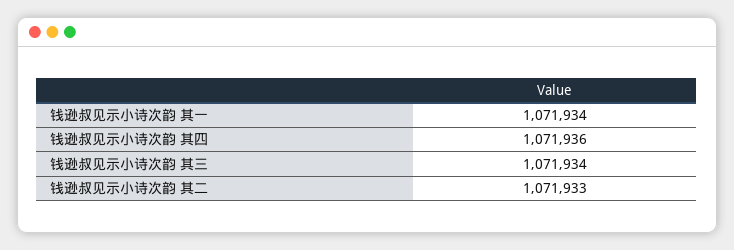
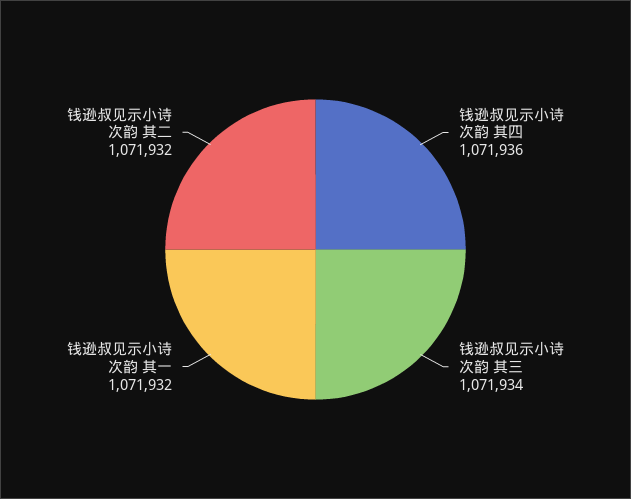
钱逊叔见示小诗次韵 其一: 1071934 -> 1071932
钱逊叔见示小诗次韵 其二: 1071933 -> 1071932

